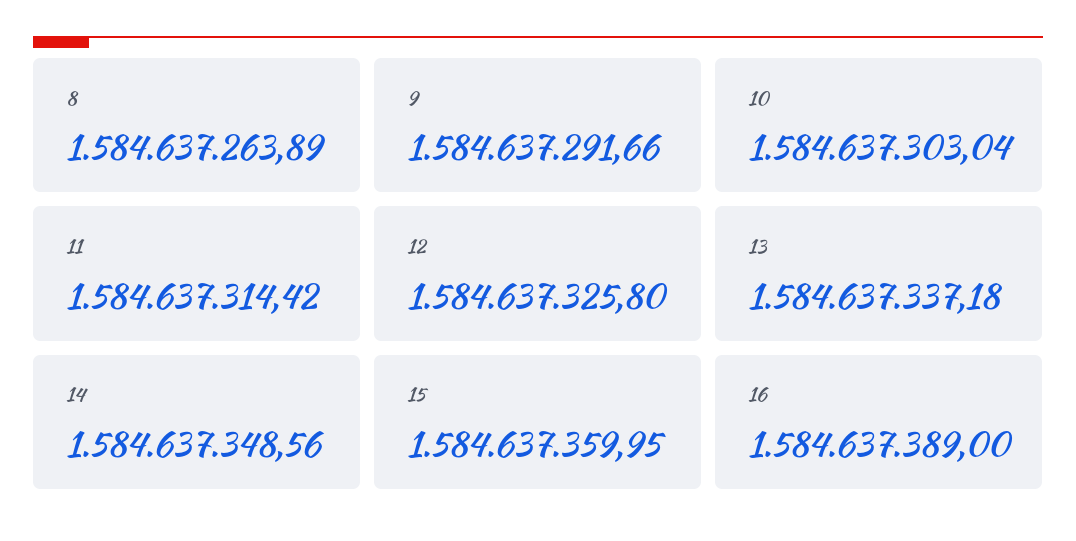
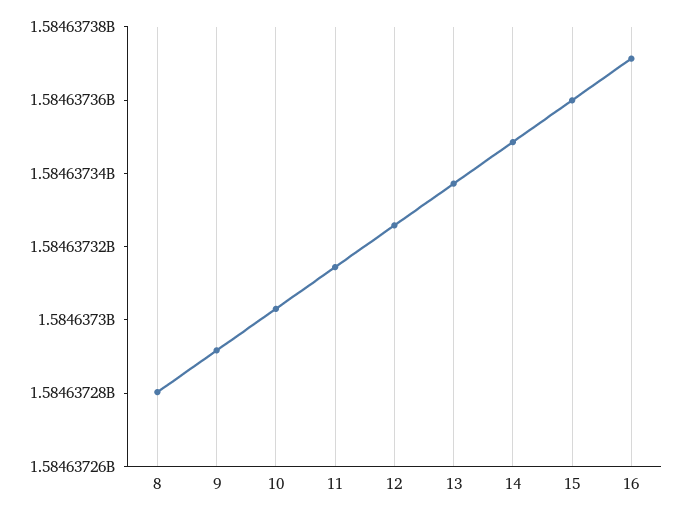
8: 1584637263.89 -> 1584637280
16: 1584637389 -> 1584637370

